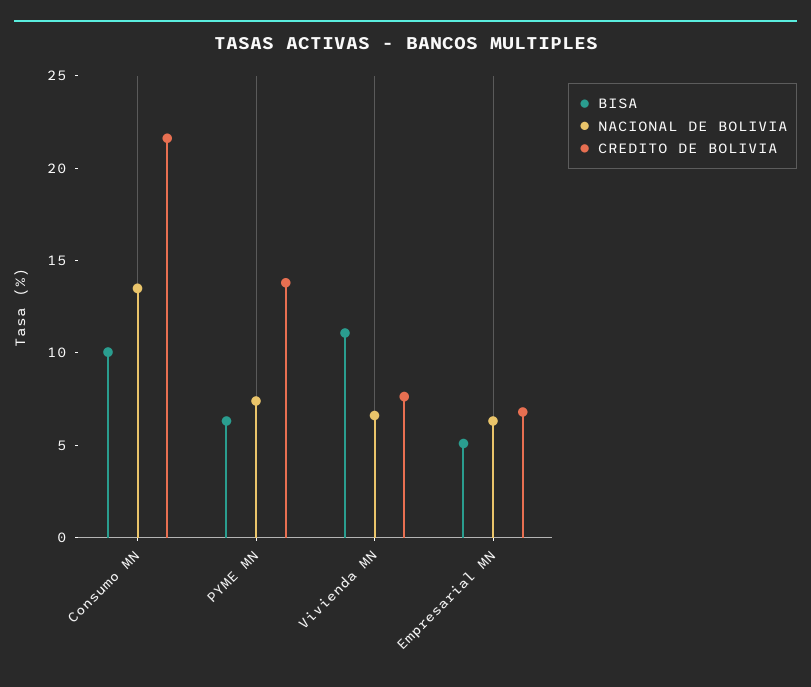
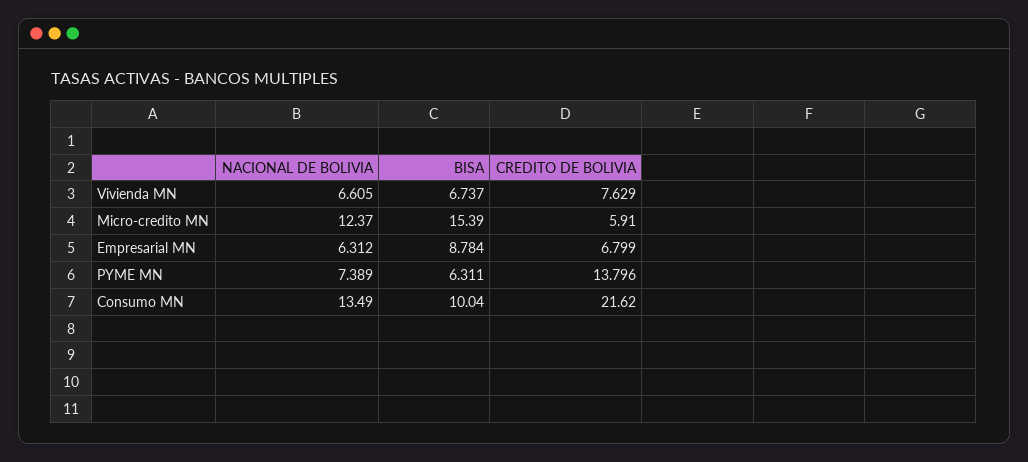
BISA, Vivienda MN: 11 -> 6.737
BISA, Empresarial MN: 5 -> 8.784
NACIONAL DE BOLIVIA, Micro-credito MN: none -> 12.37
BISA, Micro-credito MN: none -> 15.39
CREDITO DE BOLIVIA, Micro-credito MN: none -> 5.91

